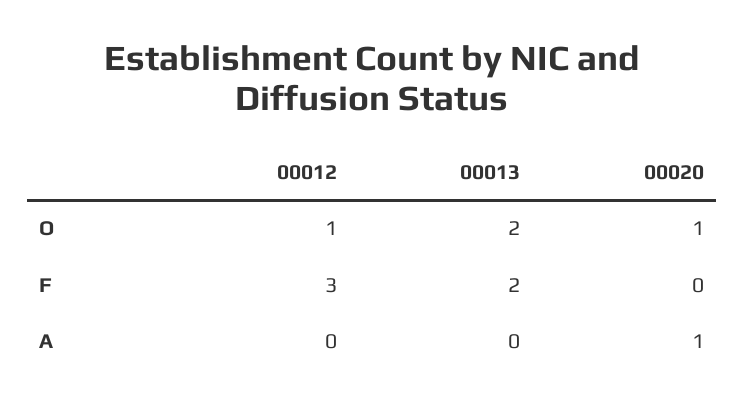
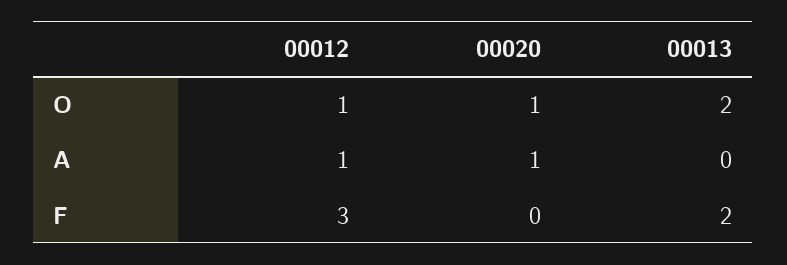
00012, A: 0 -> 1

